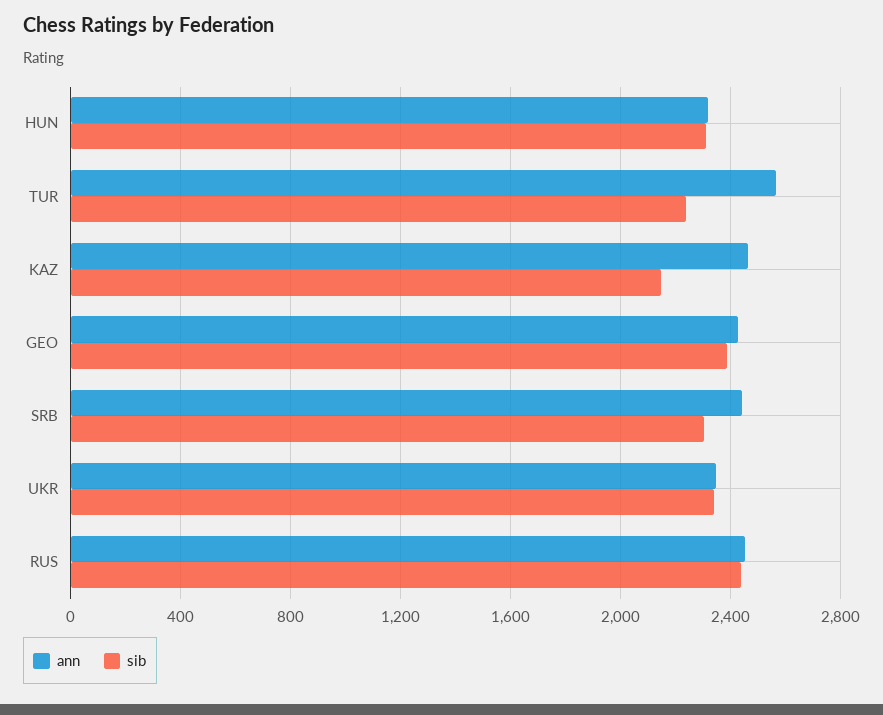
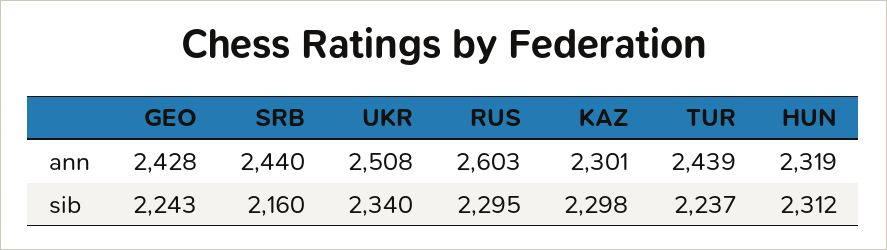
ann, TUR: 2550 -> 2439
ann, KAZ: 2450 -> 2301
sib, KAZ: 2150 -> 2298
sib, GEO: 2400 -> 2243
sib, SRB: 2300 -> 2160
ann, UKR: 2350 -> 2508
ann, RUS: 2450 -> 2603
sib, RUS: 2450 -> 2295

